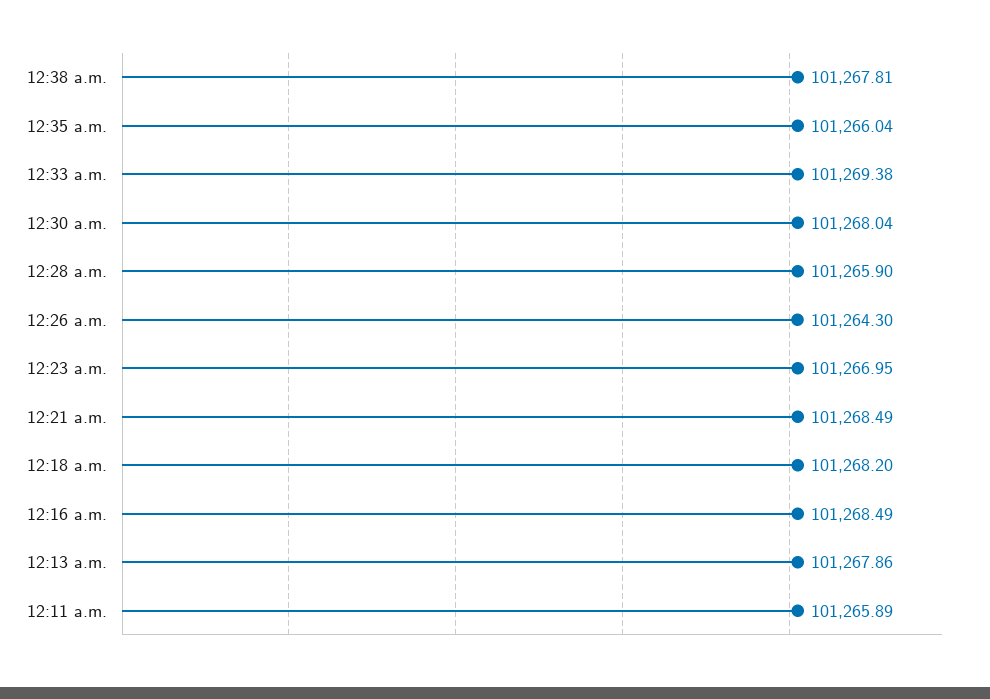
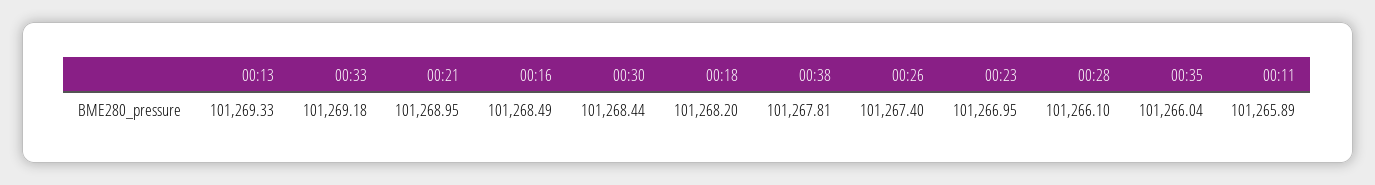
12:33 a.m.: 101269.38 -> 101269.18
12:30 a.m.: 101268.04 -> 101268.44
12:28 a.m.: 101265.9 -> 101266.1
12:26 a.m.: 101264.3 -> 101267.4
12:21 a.m.: 101268.49 -> 101268.95
12:13 a.m.: 101267.86 -> 101269.33

